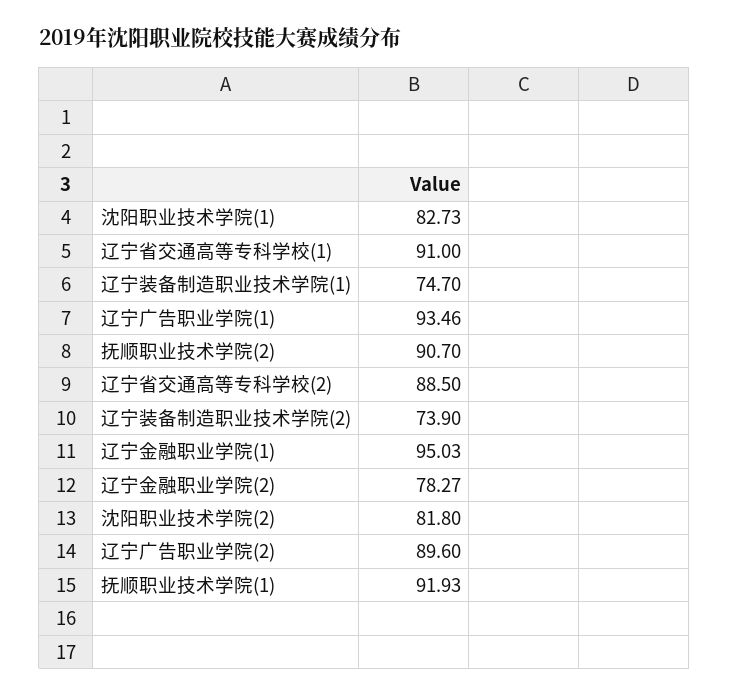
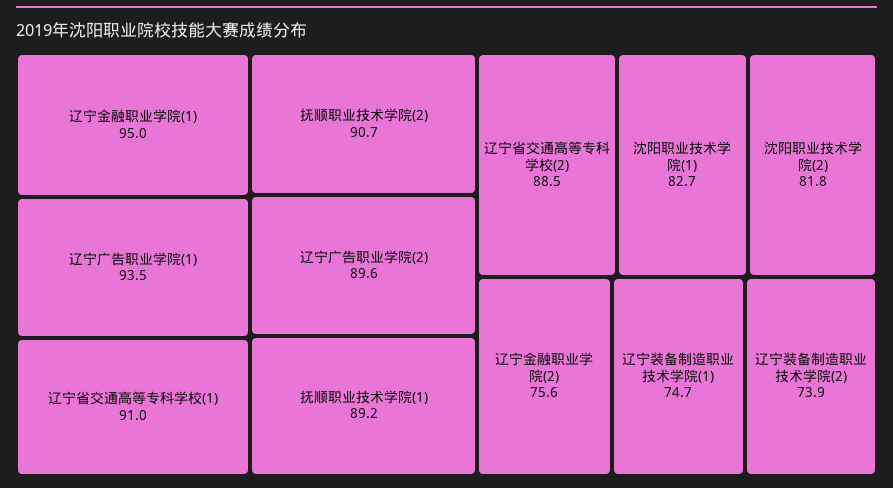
辽宁金融职业学院(2): 78.27 -> 75.6
抚顺职业技术学院(1): 91.93 -> 89.2

